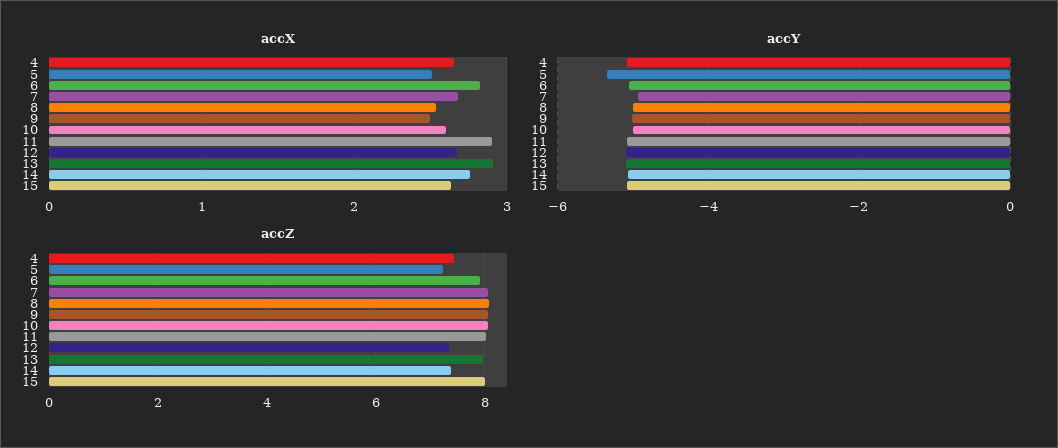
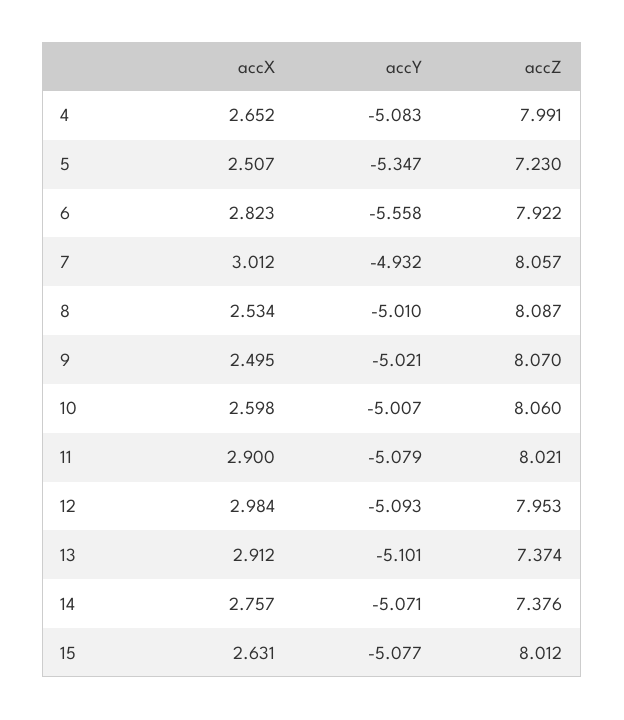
accX, 7: 2.7 -> 3.012
accX, 12: 2.7 -> 2.984
accY, 6: -5 -> -5.558
accZ, 4: 7.4 -> 7.991
accZ, 12: 7.4 -> 7.953
accZ, 13: 8 -> 7.374

